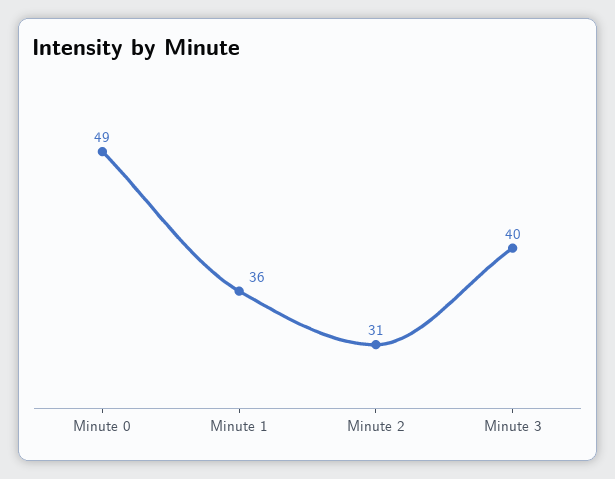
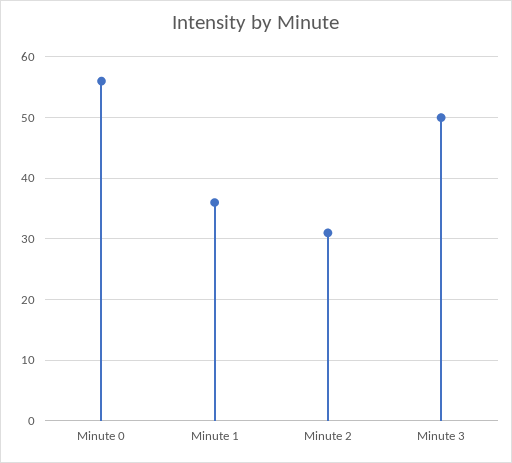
Minute 0: 49 -> 56
Minute 3: 40 -> 50

